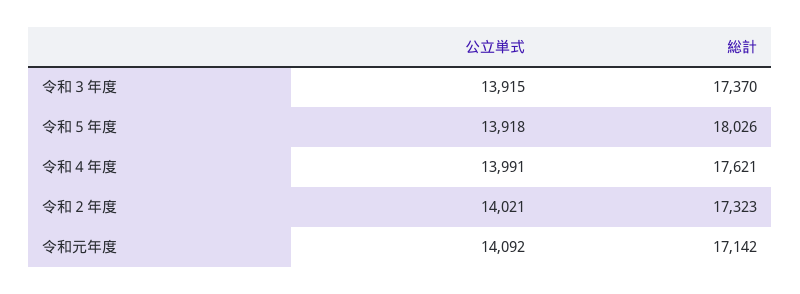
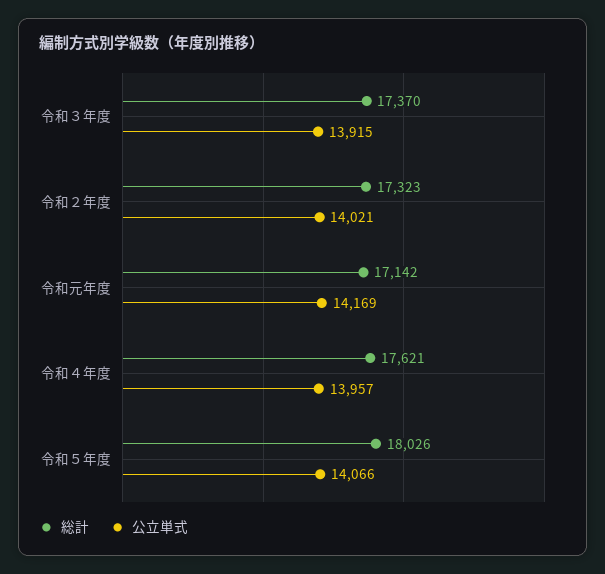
公立単式, 令和５年度: 13918 -> 14066
公立単式, 令和４年度: 13991 -> 13957
公立単式, 令和元年度: 14092 -> 14169

